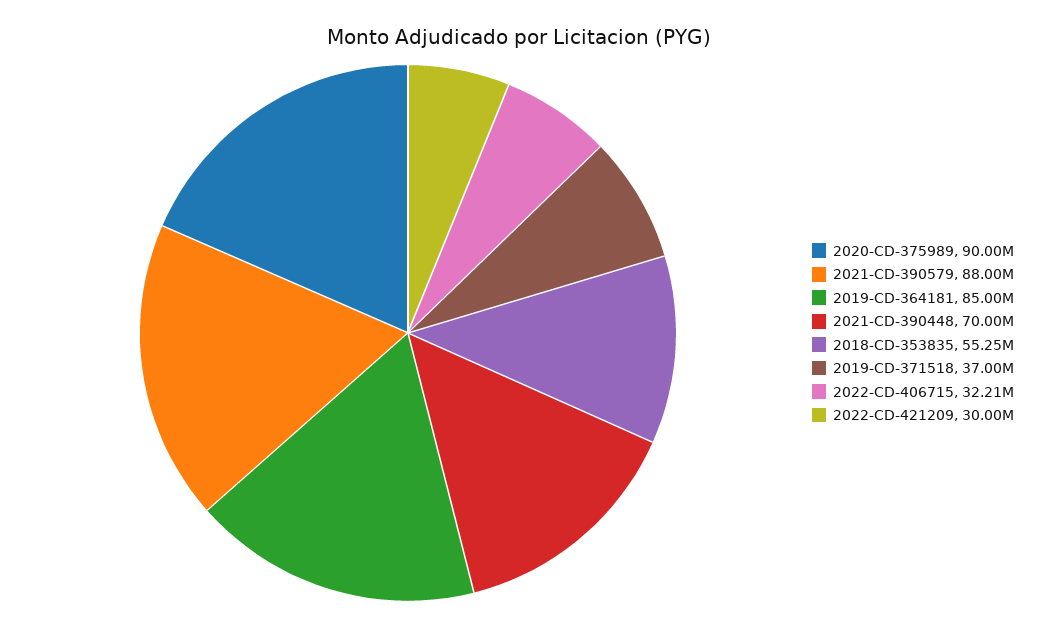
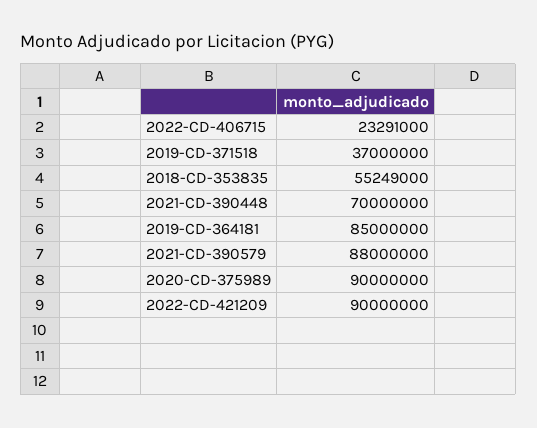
2022-CD-406715: 32210000 -> 23291000
2022-CD-421209: 30000000 -> 90000000

